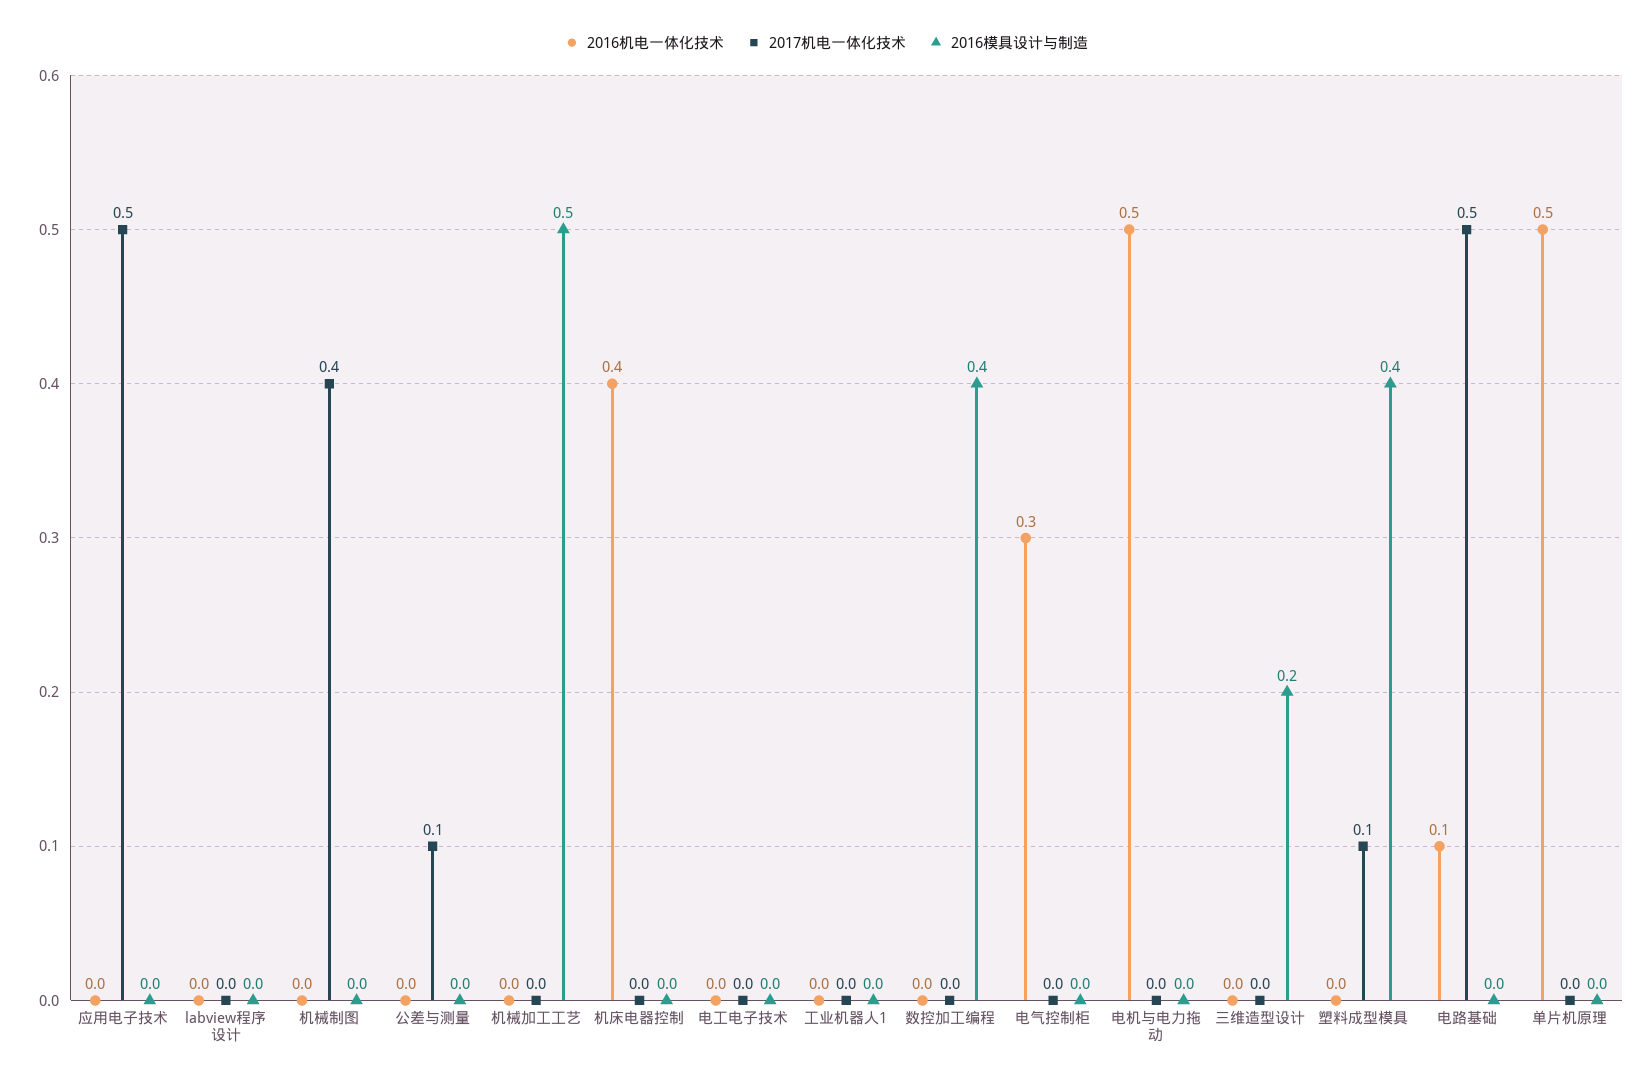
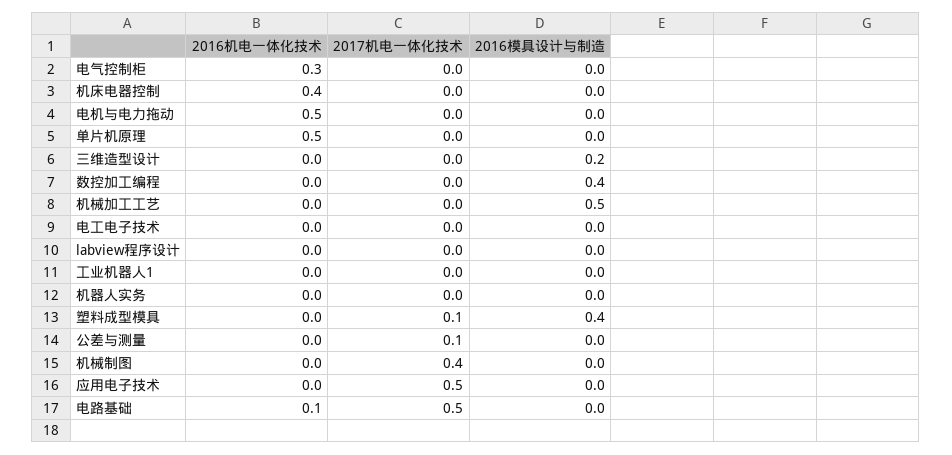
2016机电一体化技术, 机器人实务: none -> 0
2017机电一体化技术, 机器人实务: none -> 0
2016模具设计与制造, 机器人实务: none -> 0

